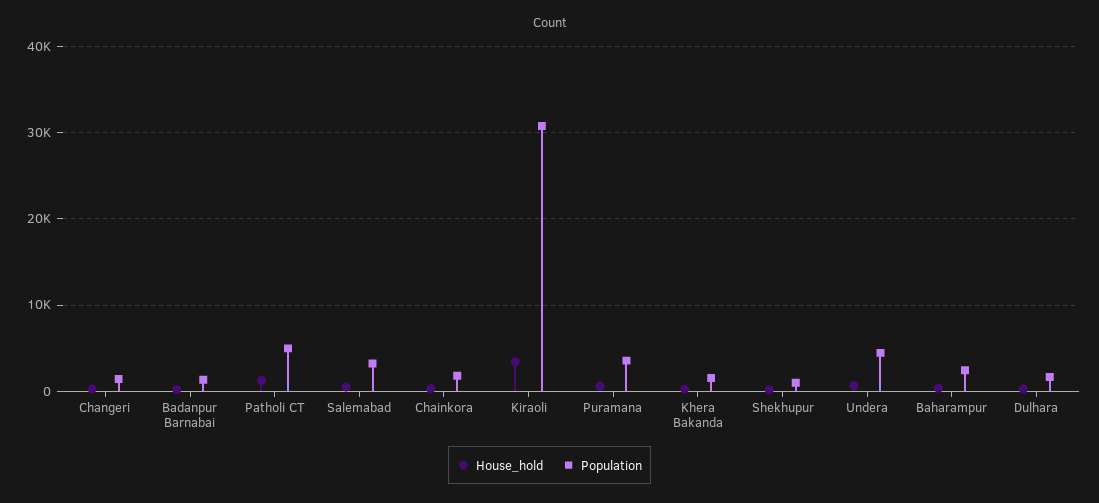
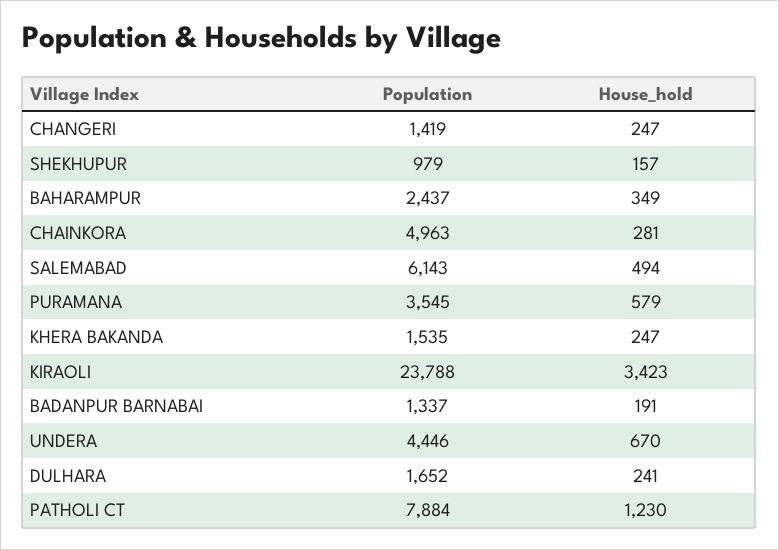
Population, Patholi CT: 5000 -> 7884
Population, Salemabad: 3000 -> 6143
Population, Chainkora: 2000 -> 4963
Population, Kiraoli: 31000 -> 23788

